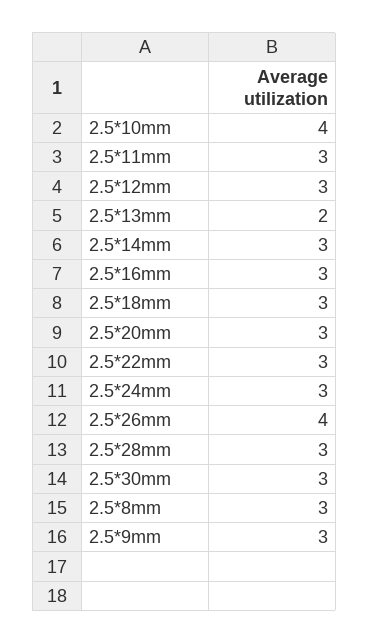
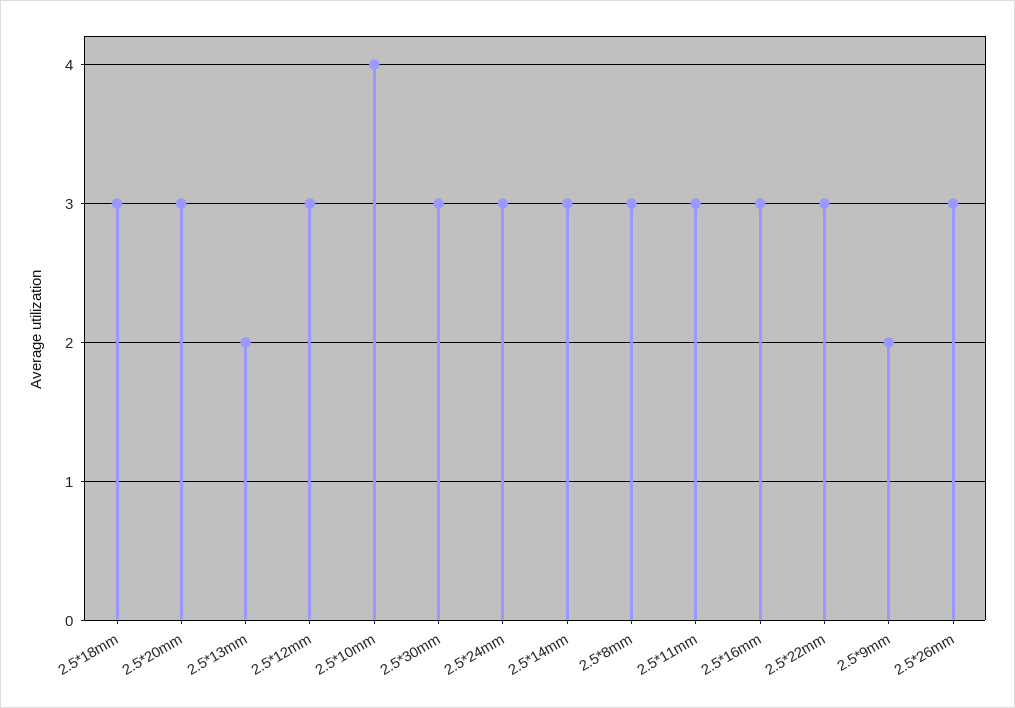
2.5*26mm: 4 -> 3
2.5*28mm: 3 -> none
2.5*9mm: 3 -> 2

